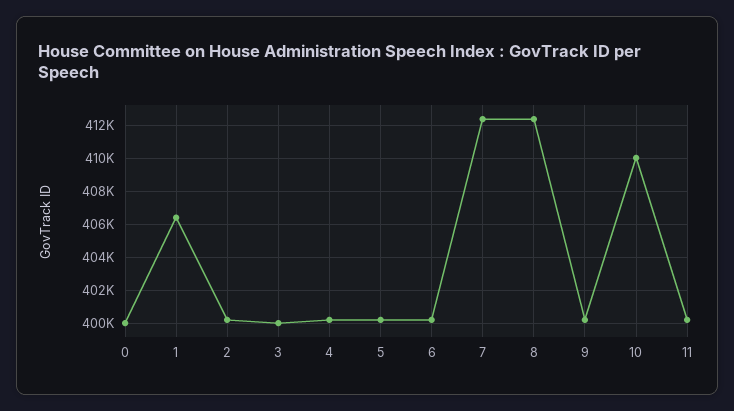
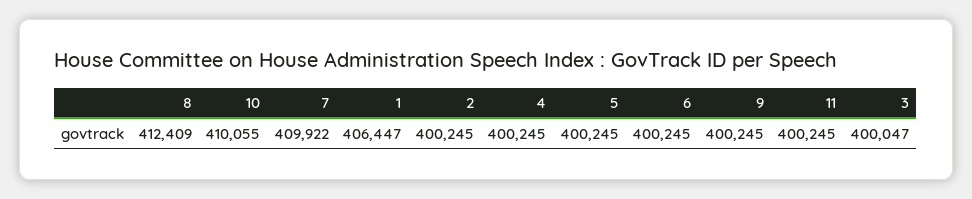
0: 400000 -> none
7: 412500 -> 409922

